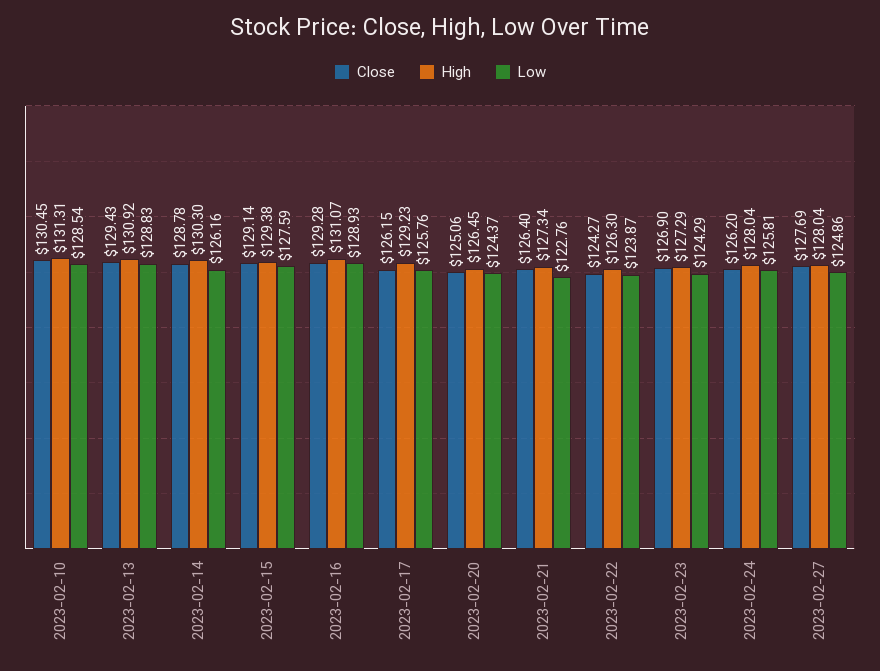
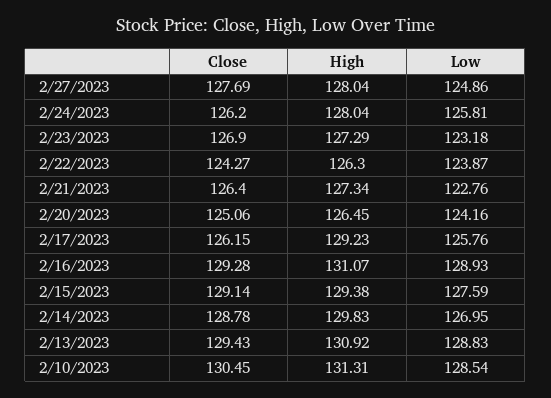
High, 2023-02-14: 130.3 -> 129.83
Low, 2023-02-14: 126.16 -> 126.95
Low, 2023-02-20: 124.37 -> 124.16
Low, 2023-02-23: 124.29 -> 123.18

